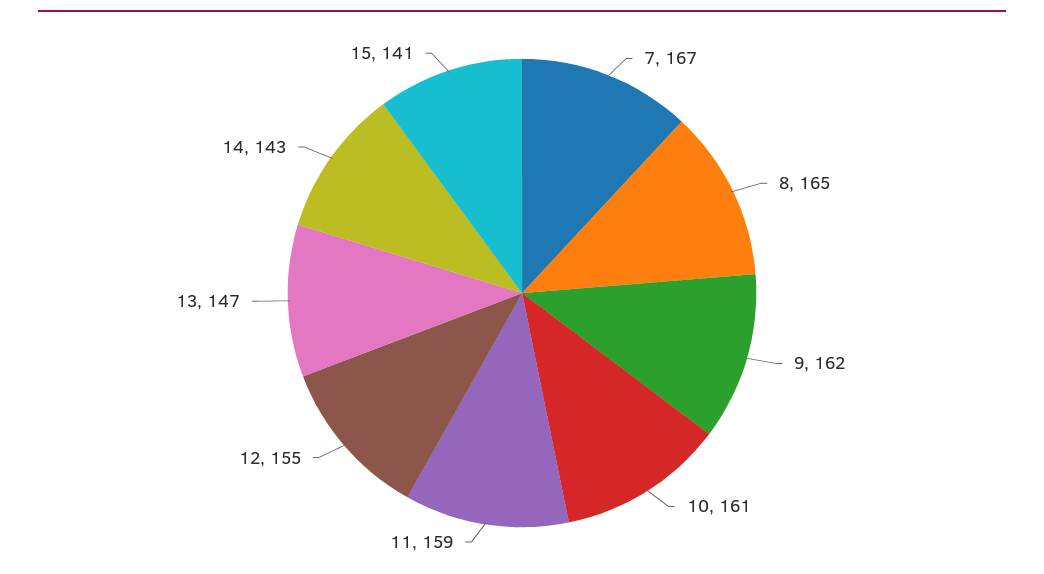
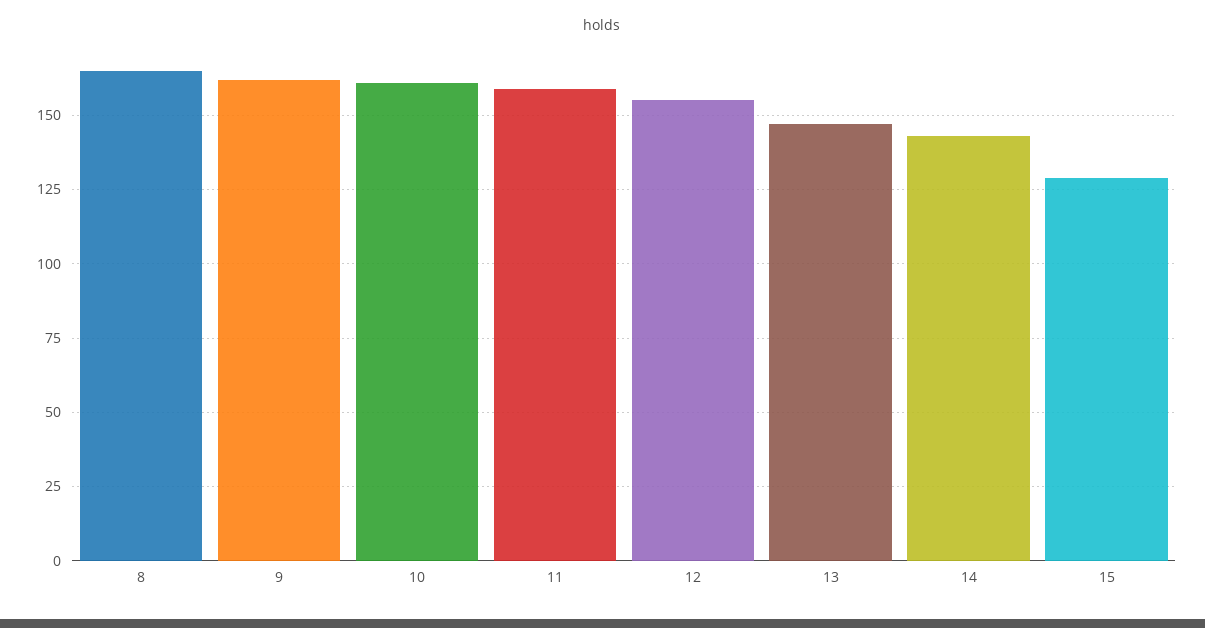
7: 167 -> none
15: 141 -> 130

